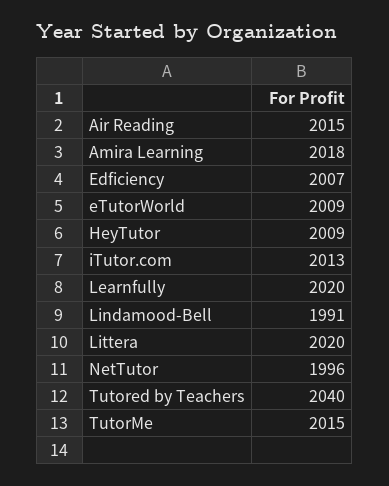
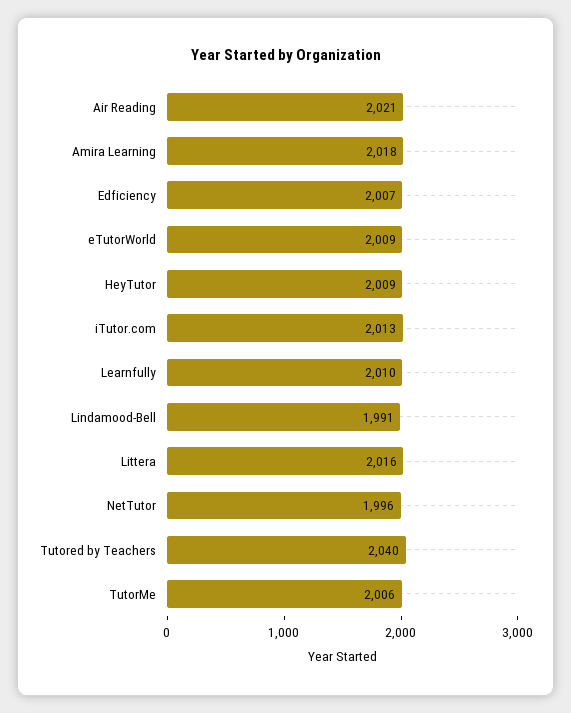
Air Reading: 2015 -> 2021
Learnfully: 2020 -> 2010
Littera: 2020 -> 2016
TutorMe: 2015 -> 2006

